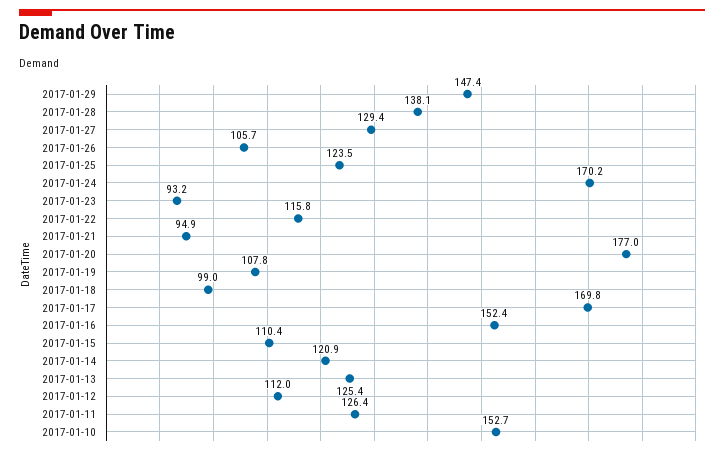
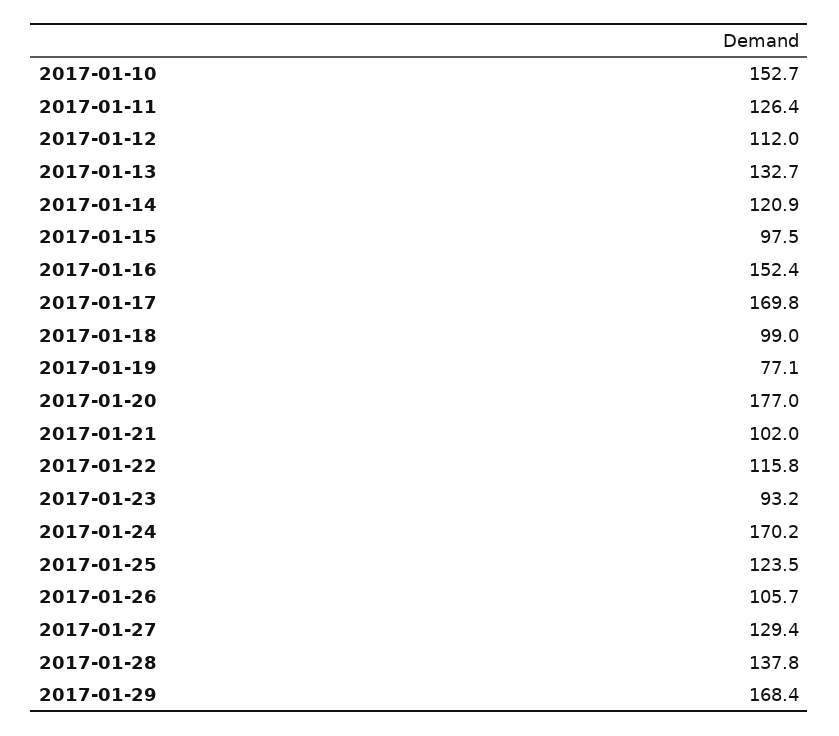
2017-01-29: 147.4 -> 168.4
2017-01-28: 138.1 -> 137.8
2017-01-21: 94.9 -> 102
2017-01-19: 107.8 -> 77.1
2017-01-15: 110.4 -> 97.5
2017-01-13: 125.4 -> 132.7

